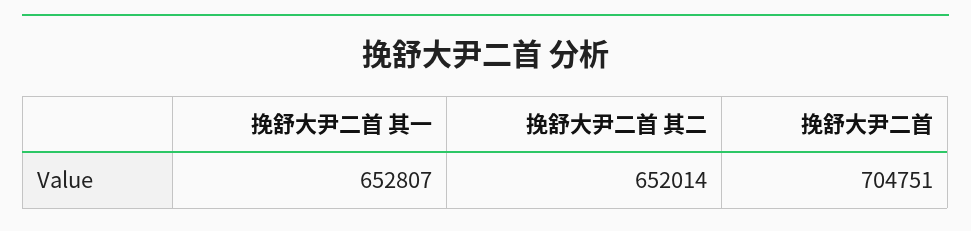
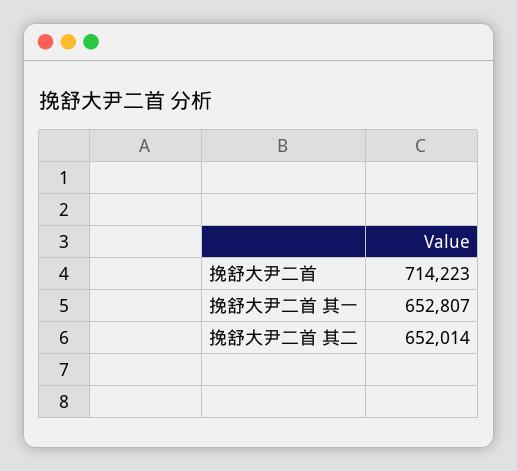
挽舒大尹二首: 704751 -> 714223

